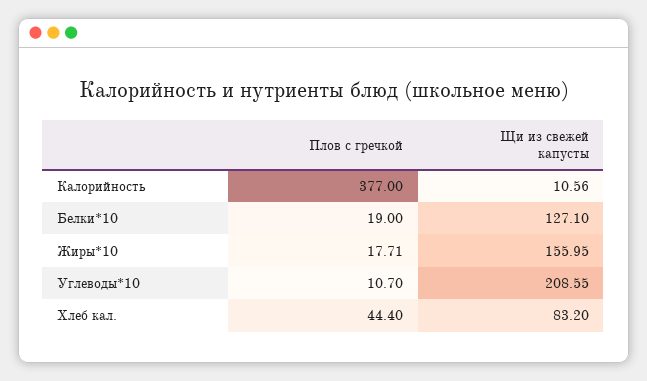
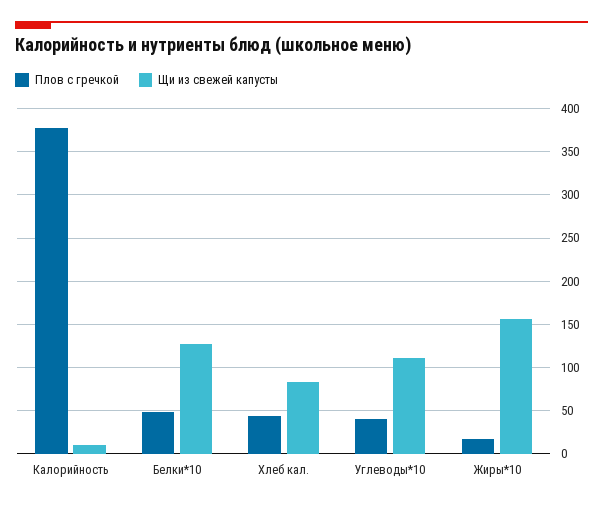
Плов с гречкой, Белки*10: 19 -> 50
Плов с гречкой, Углеводы*10: 10.7 -> 40
Щи из свежей капусты, Углеводы*10: 208.55 -> 110

